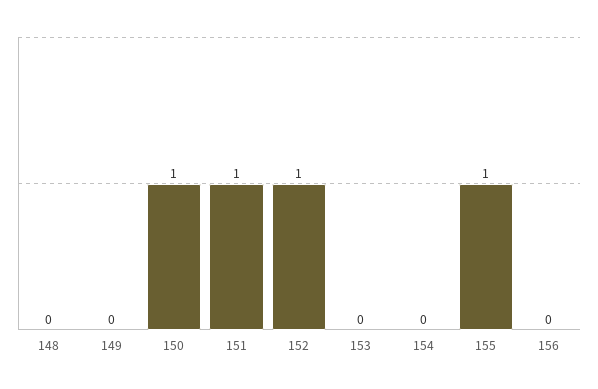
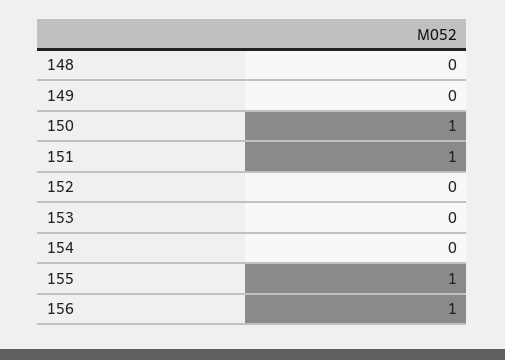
152: 1 -> 0
156: 0 -> 1

